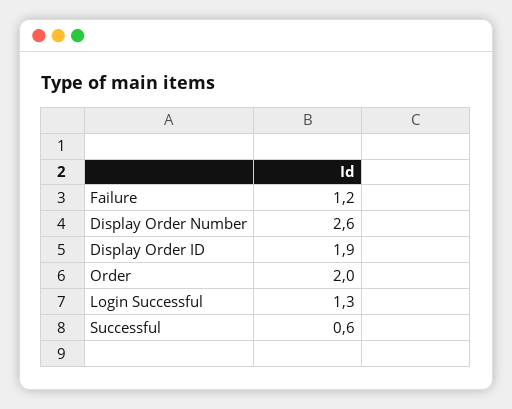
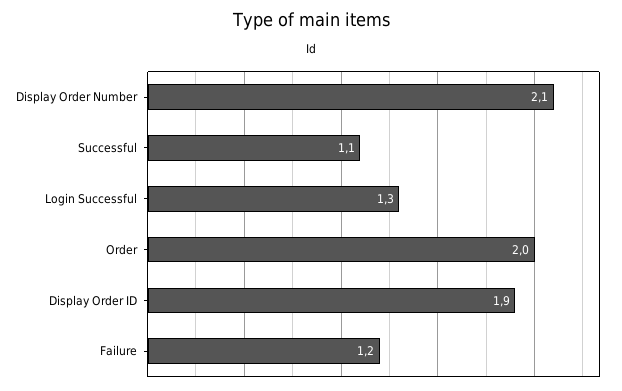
Display Order Number: 2.6 -> 2.1
Successful: 0.6 -> 1.1

